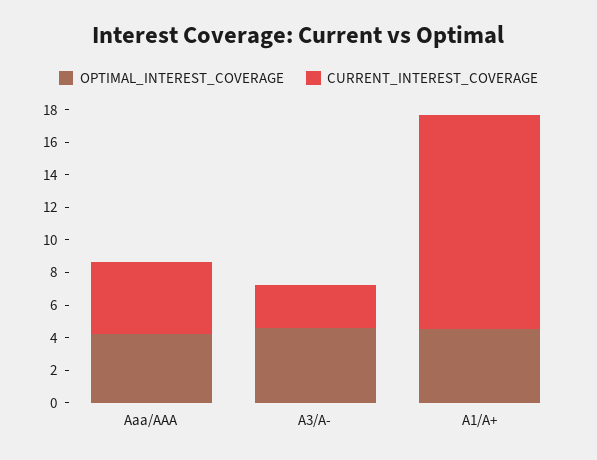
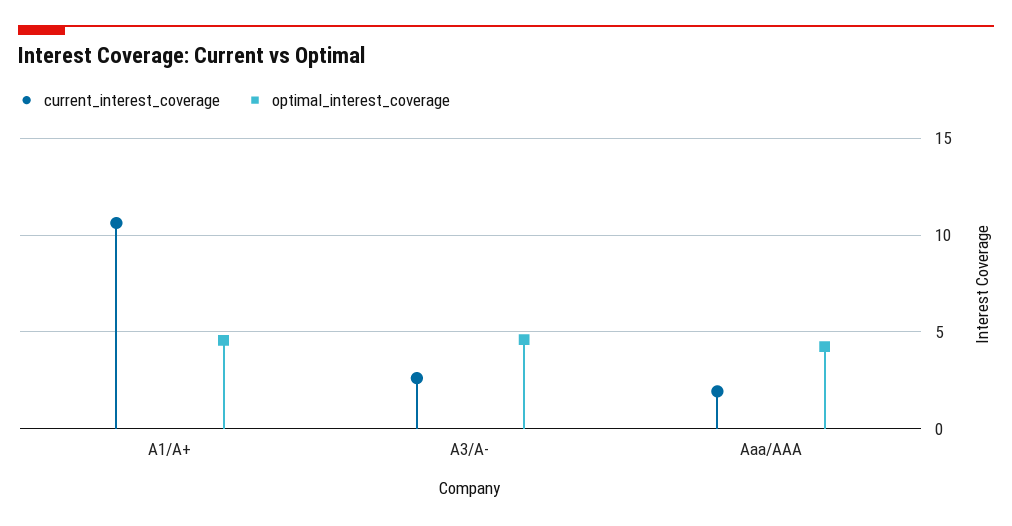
CURRENT_INTEREST_COVERAGE, Aaa/AAA: 4.5 -> 2
CURRENT_INTEREST_COVERAGE, A1/A+: 13 -> 10.5

